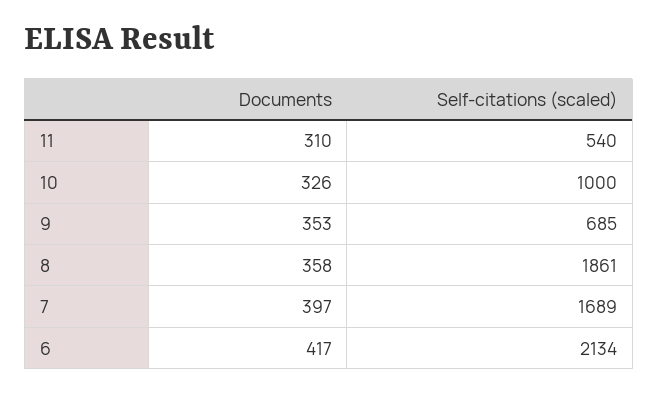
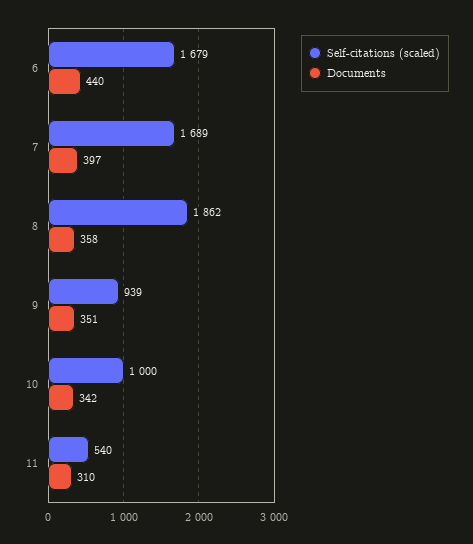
Documents, 10: 326 -> 342
Documents, 9: 353 -> 351
Self-citations (scaled), 9: 685 -> 939
Self-citations (scaled), 8: 1861 -> 1862
Documents, 6: 417 -> 440
Self-citations (scaled), 6: 2134 -> 1679

